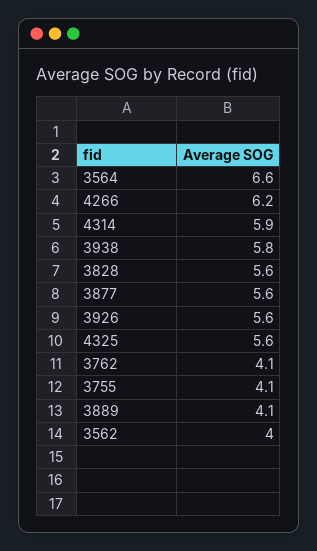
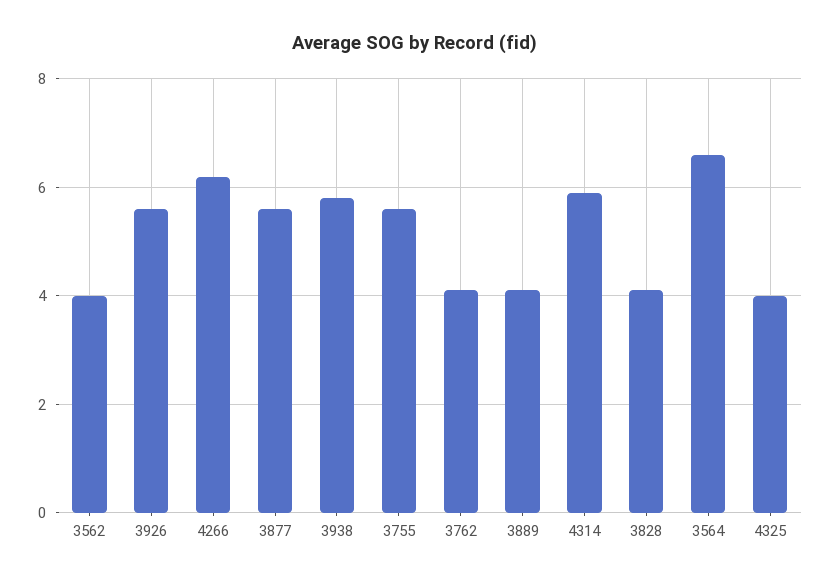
3828: 5.6 -> 4
4325: 5.6 -> 4
3755: 4.1 -> 5.5

